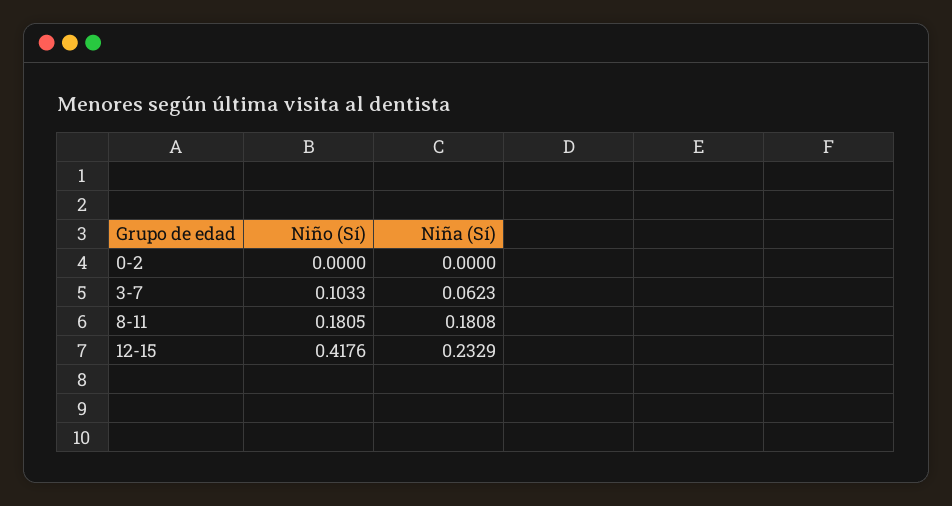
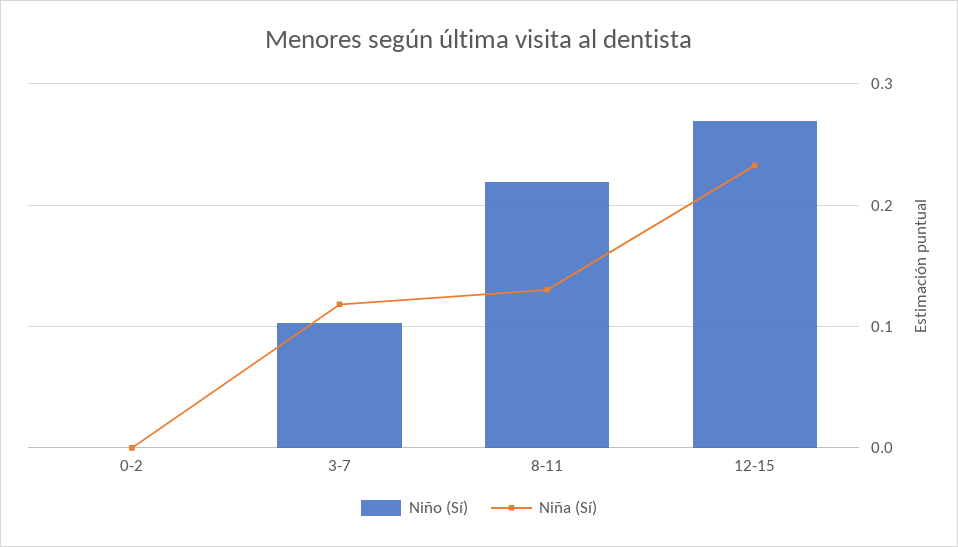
Niña (Sí), 3-7: 0.0623 -> 0.12
Niño (Sí), 8-11: 0.1805 -> 0.22
Niña (Sí), 8-11: 0.1808 -> 0.13
Niño (Sí), 12-15: 0.4176 -> 0.27

